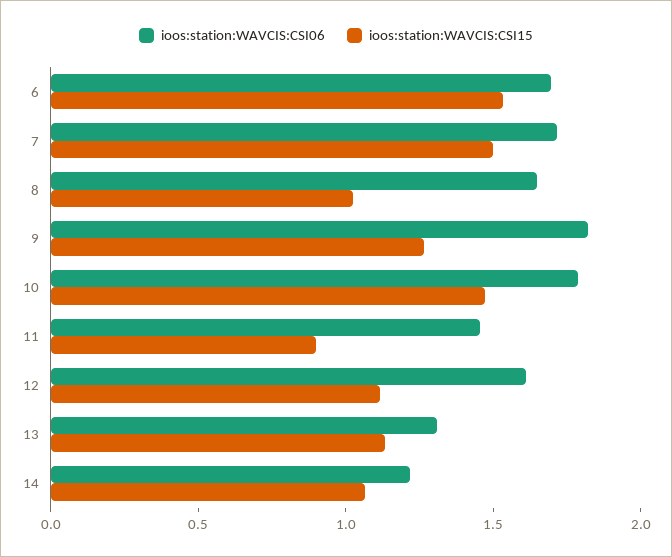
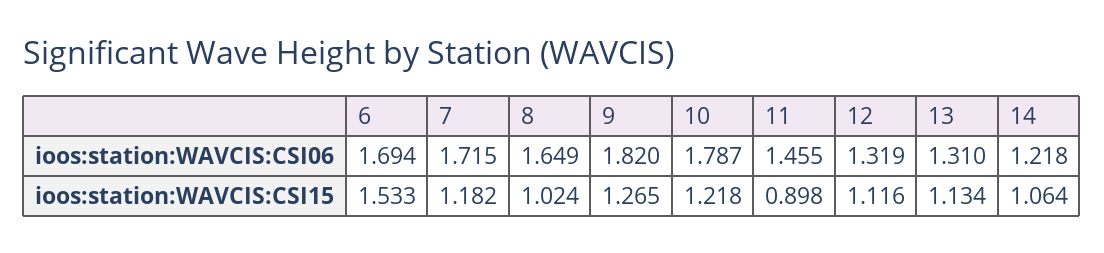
ioos:station:WAVCIS:CSI15, 7: 1.5 -> 1.182
ioos:station:WAVCIS:CSI15, 10: 1.5 -> 1.218
ioos:station:WAVCIS:CSI06, 12: 1.6 -> 1.319

